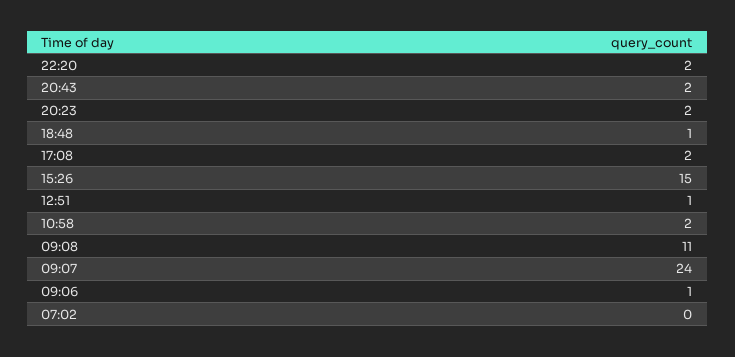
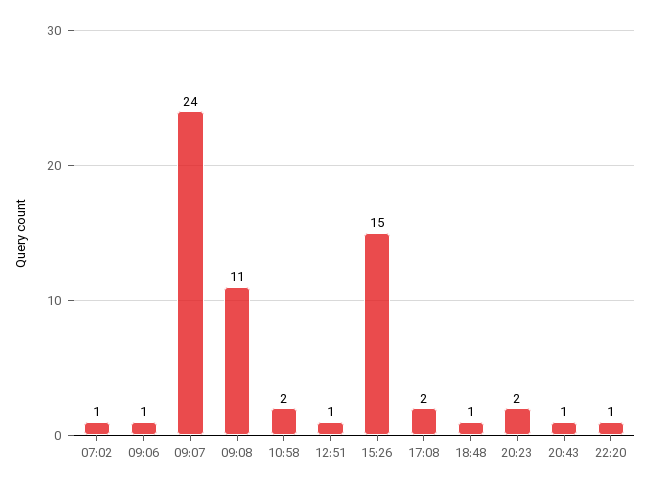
22:20: 2 -> 1
20:43: 2 -> 1
07:02: 0 -> 1

